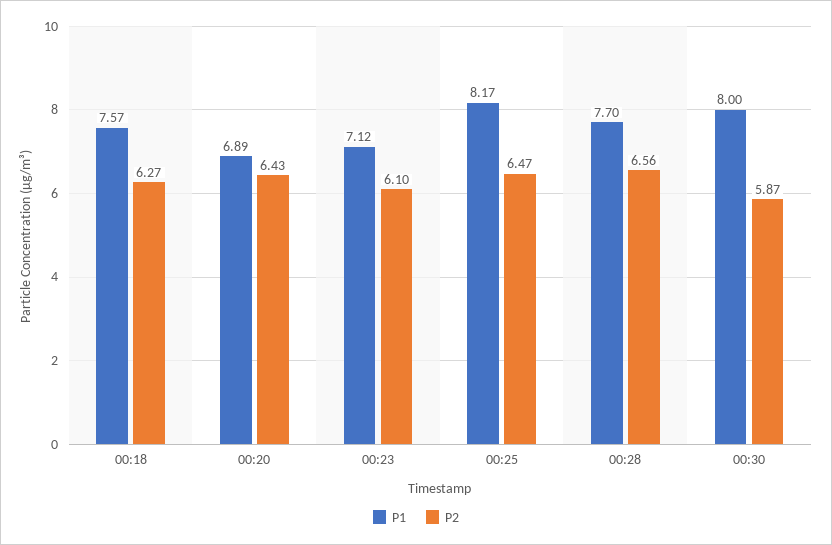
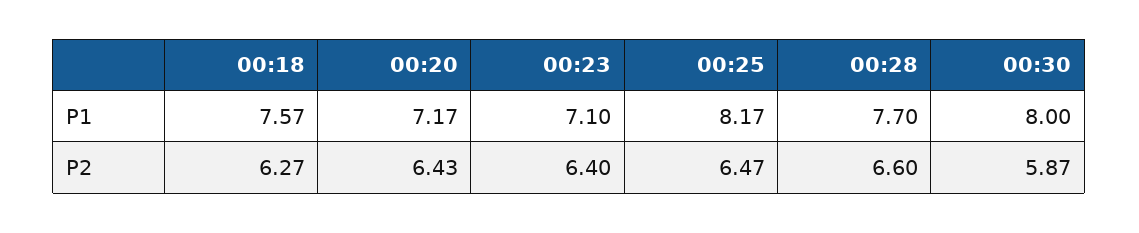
P1, 00:20: 6.89 -> 7.17
P1, 00:23: 7.12 -> 7.1
P2, 00:23: 6.1 -> 6.4
P2, 00:28: 6.56 -> 6.6

